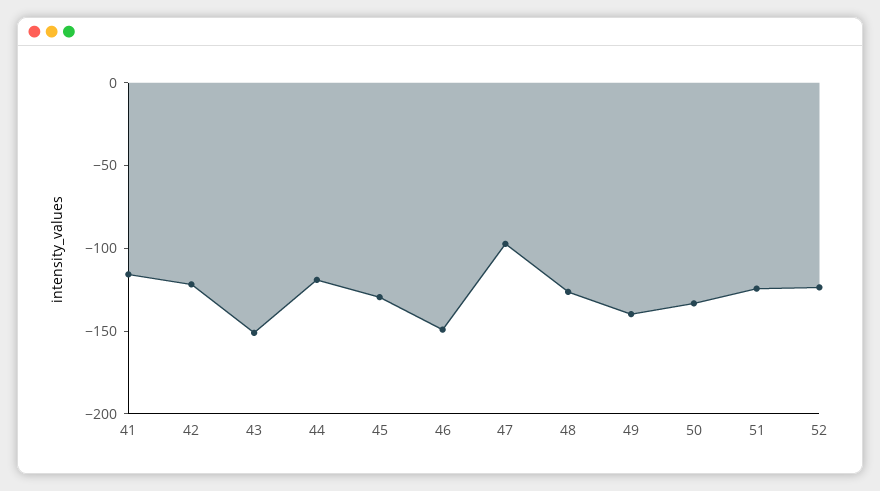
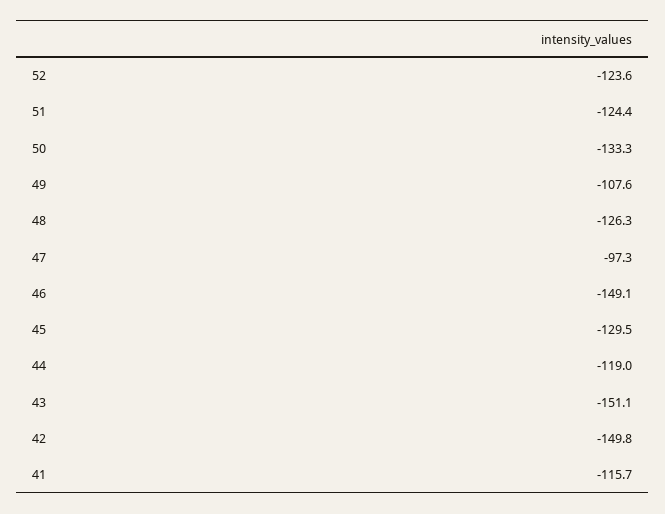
42: -120 -> -149.8
49: -140 -> -107.6

